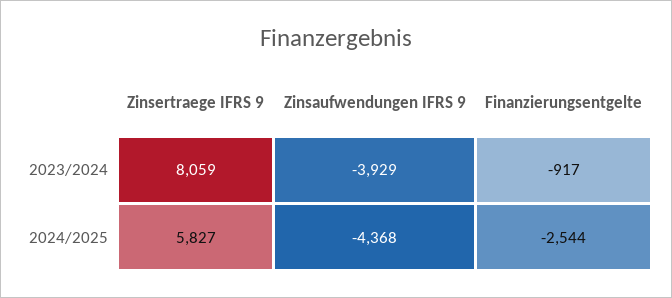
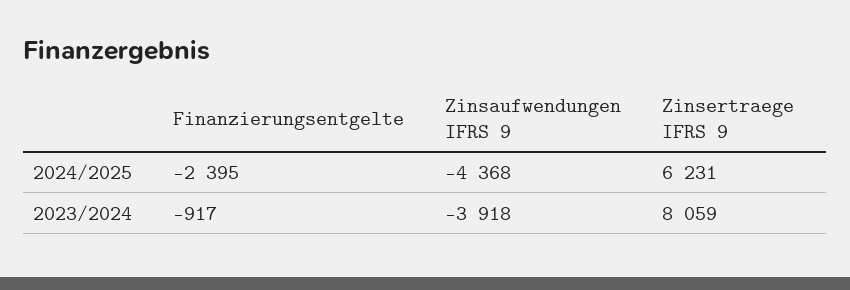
Zinsaufwendungen IFRS 9, 2023/2024: -3929 -> -3918
Zinsertraege IFRS 9, 2024/2025: 5827 -> 6231
Finanzierungsentgelte, 2024/2025: -2544 -> -2395

